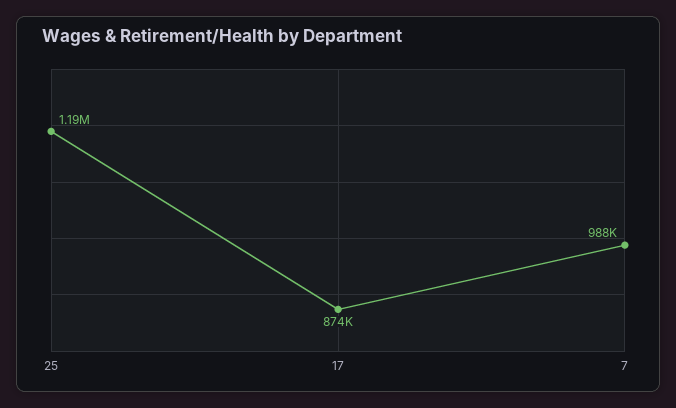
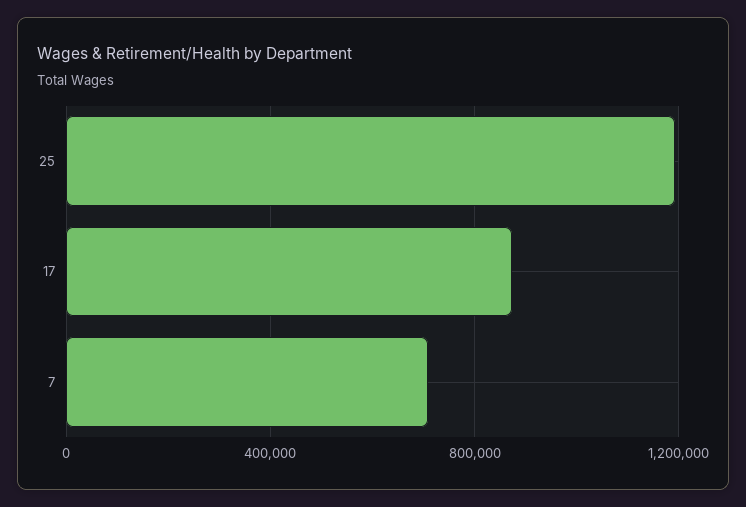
7: 988000 -> 700000

